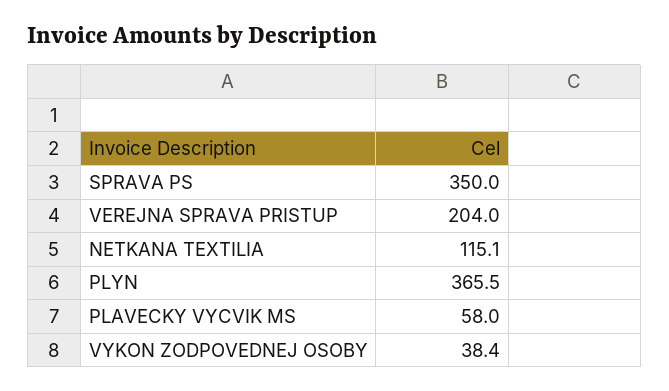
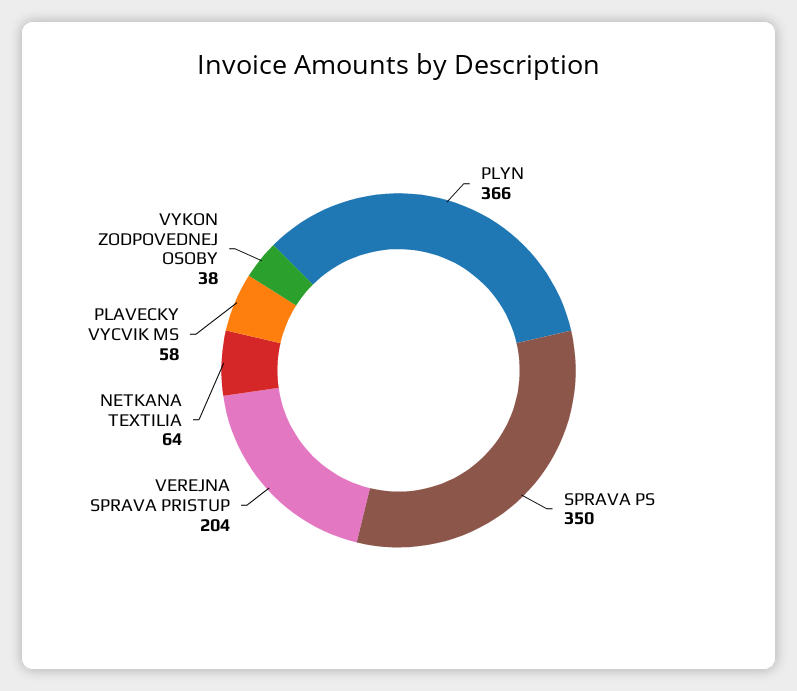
NETKANA TEXTILIA: 115.1 -> 64

